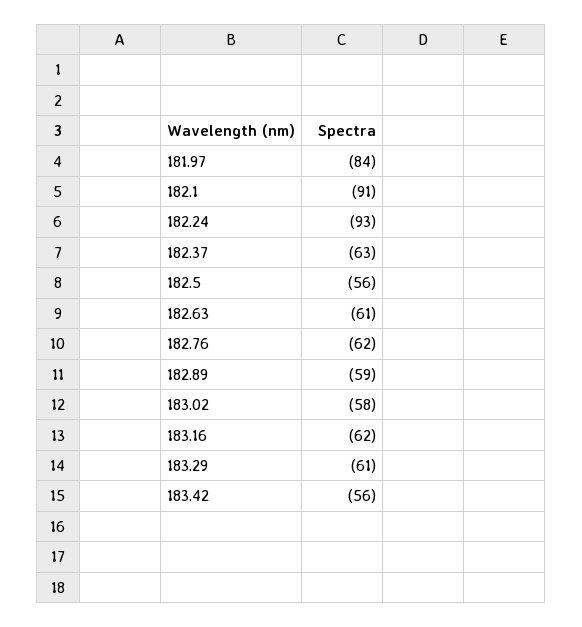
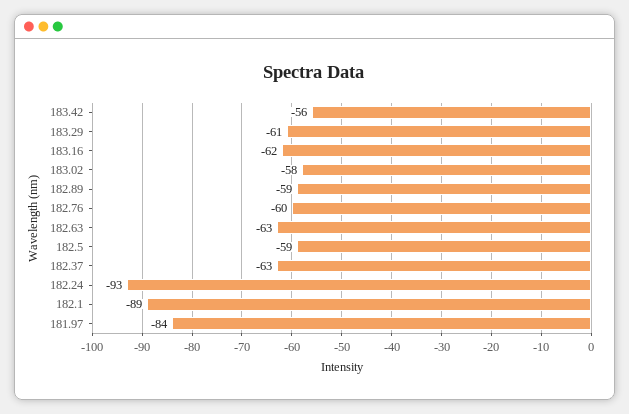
182.1: -91 -> -89
182.5: -56 -> -59
182.63: -61 -> -63
182.76: -62 -> -60

